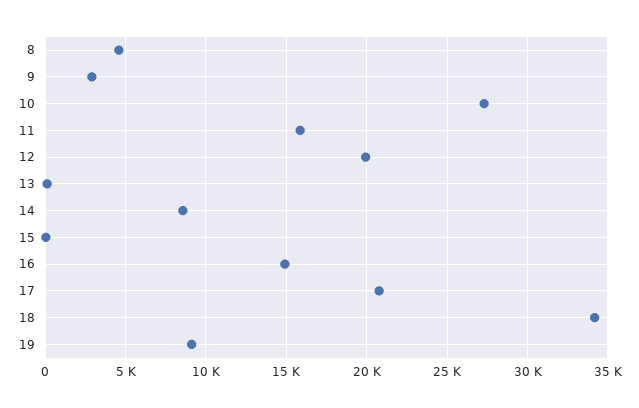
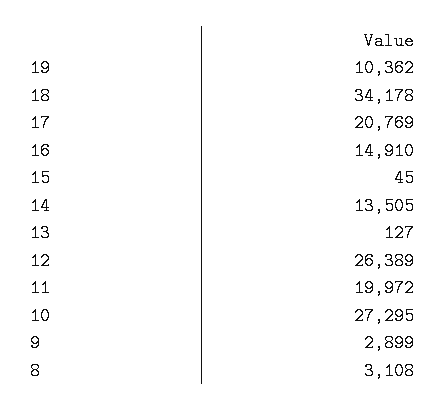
8: 4500 -> 3108
11: 16000 -> 19972
12: 20000 -> 26389
14: 8500 -> 13505
19: 9000 -> 10362

